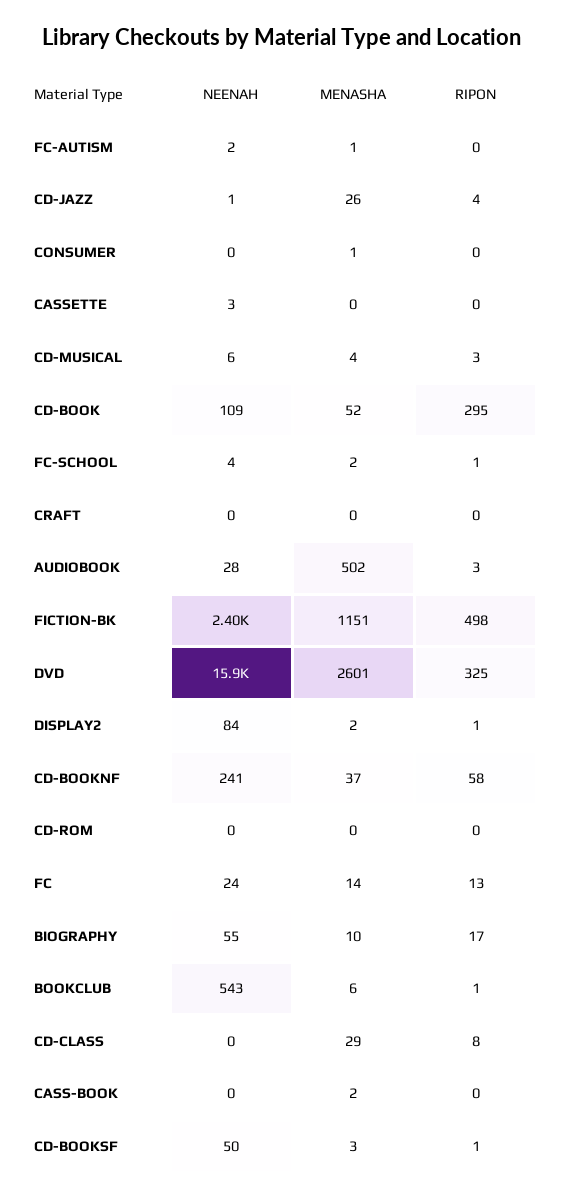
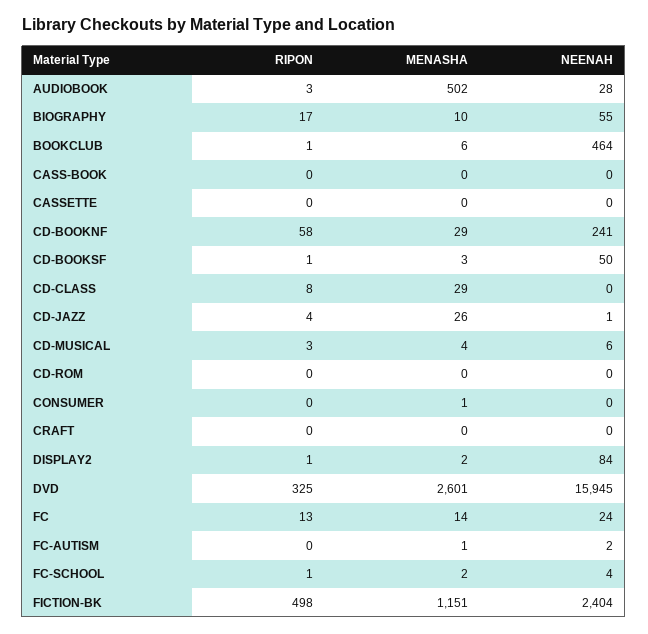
NEENAH, CASSETTE: 3 -> 0
NEENAH, CD-BOOK: 109 -> none
MENASHA, CD-BOOK: 52 -> none
RIPON, CD-BOOK: 295 -> none
MENASHA, CD-BOOKNF: 37 -> 29
NEENAH, BOOKCLUB: 543 -> 464
MENASHA, CASS-BOOK: 2 -> 0

